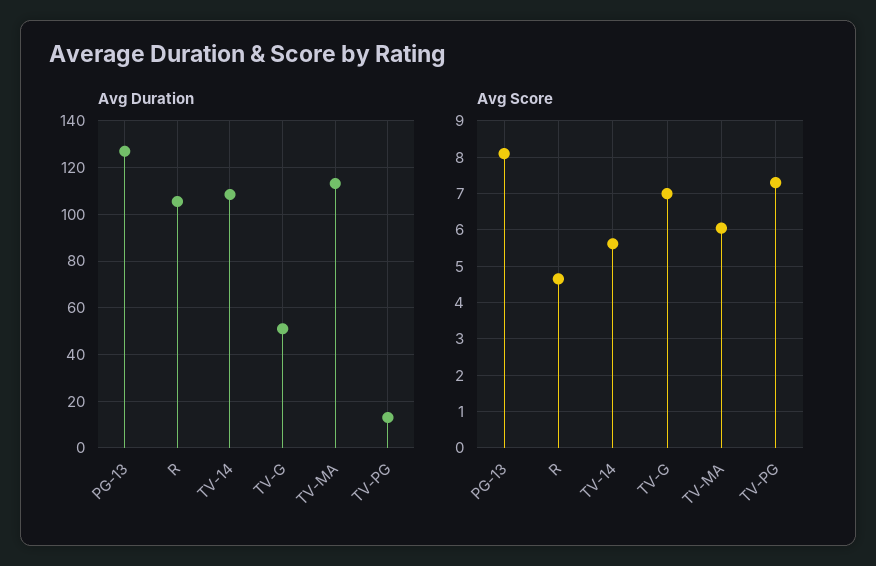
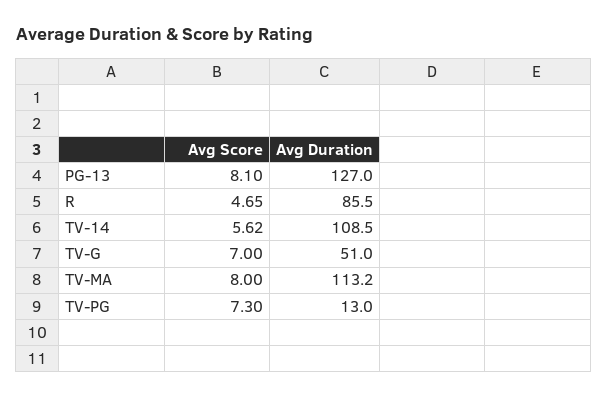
Avg Duration, R: 105 -> 85.5
Avg Score, TV-MA: 6 -> 8

